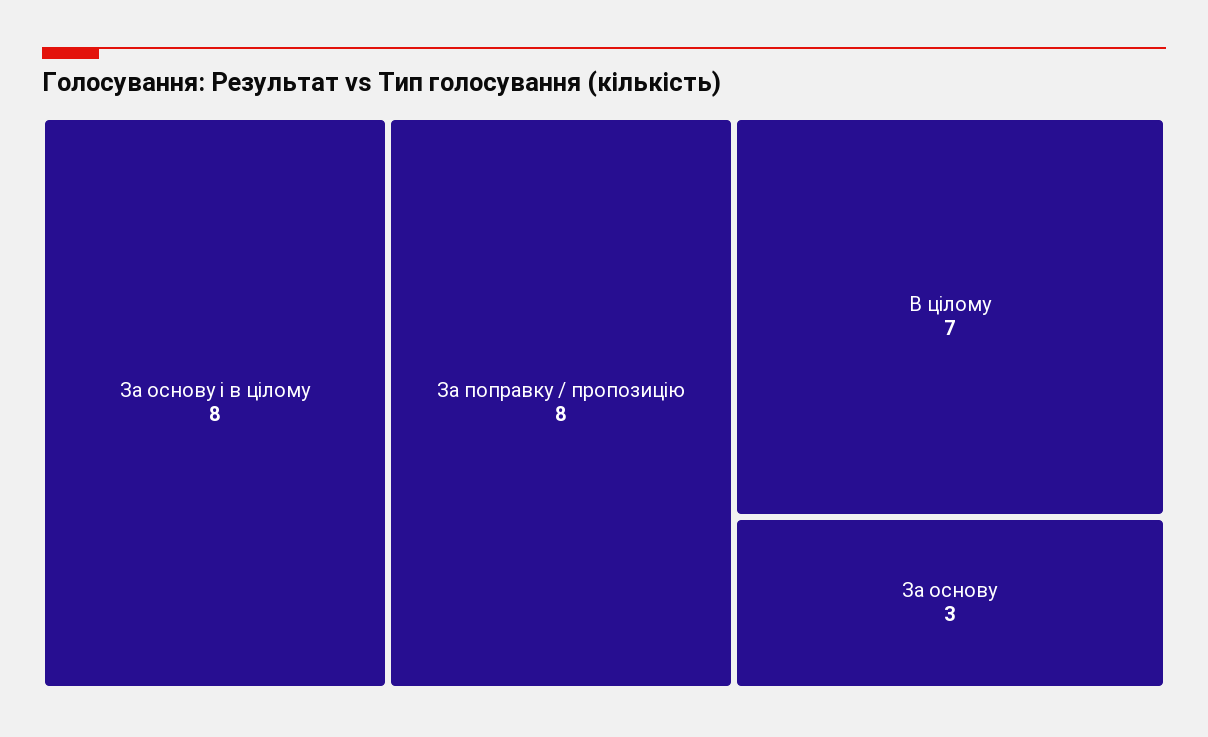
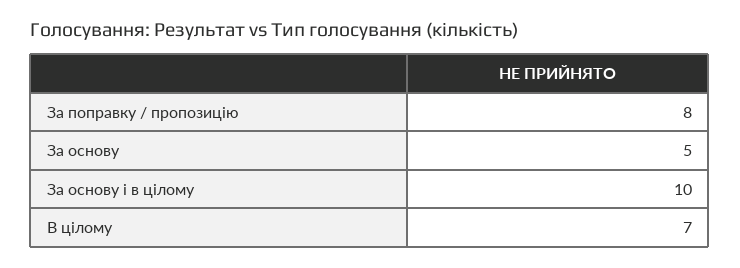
За основу і в цілому: 8 -> 10
За основу: 3 -> 5

